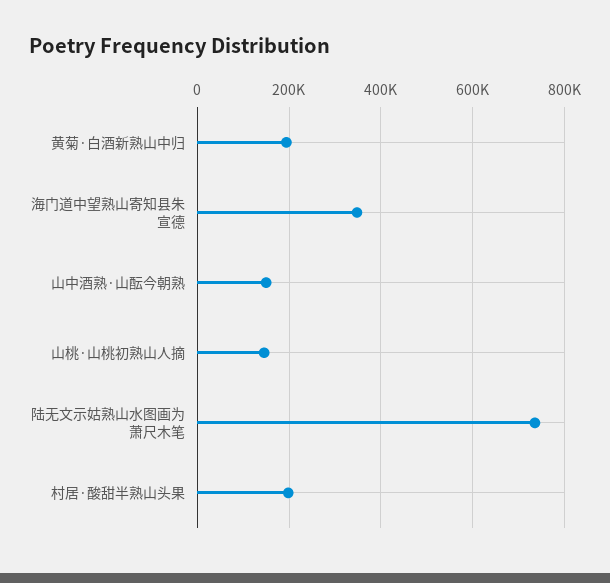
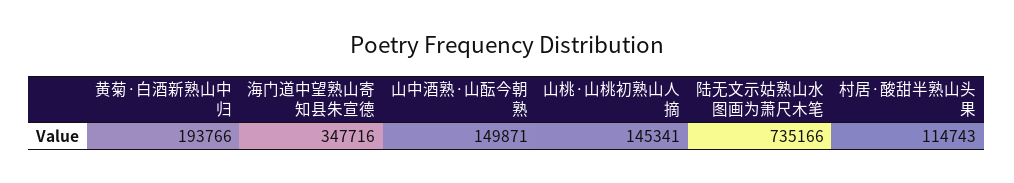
村居·酸甜半熟山头果: 200000 -> 114743

